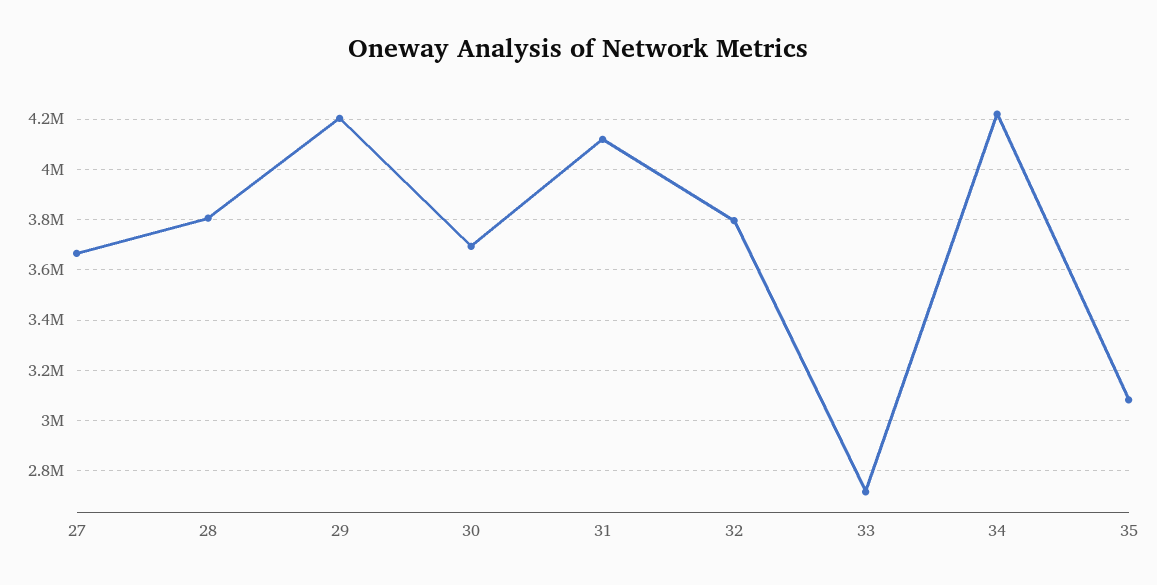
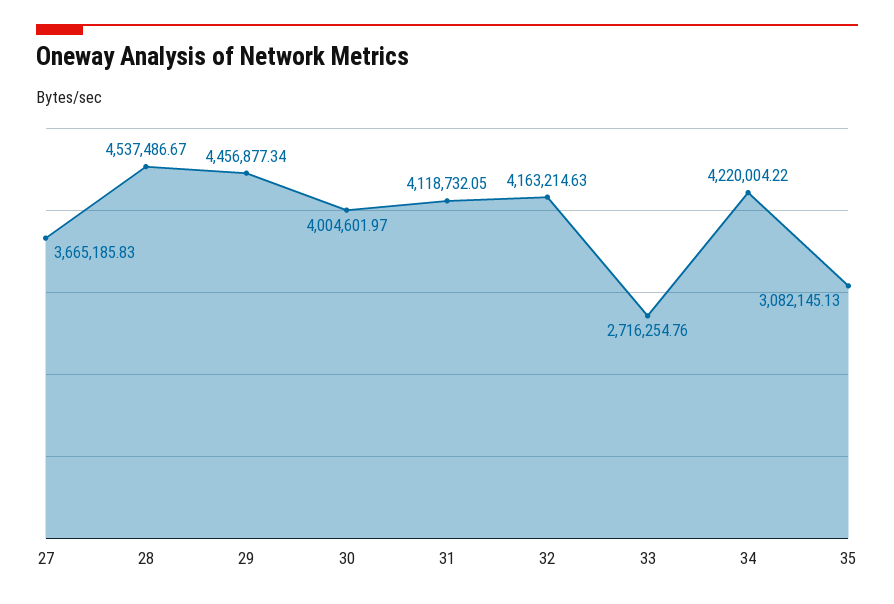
28: 3800000 -> 4537486.67
29: 4200000 -> 4456877.34
30: 3700000 -> 4004601.97
32: 3800000 -> 4163214.63

